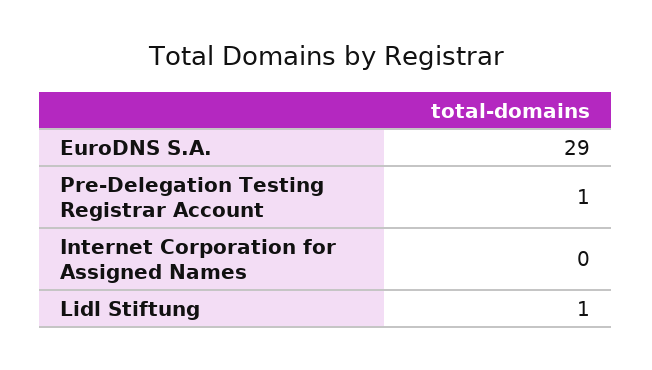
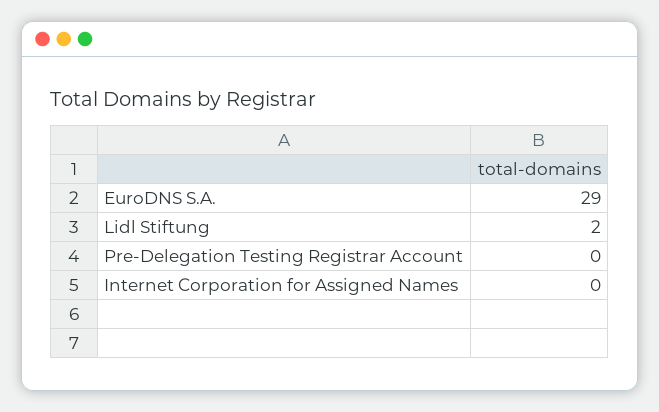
Pre-Delegation Testing Registrar Account: 1 -> 0
Lidl Stiftung: 1 -> 2

